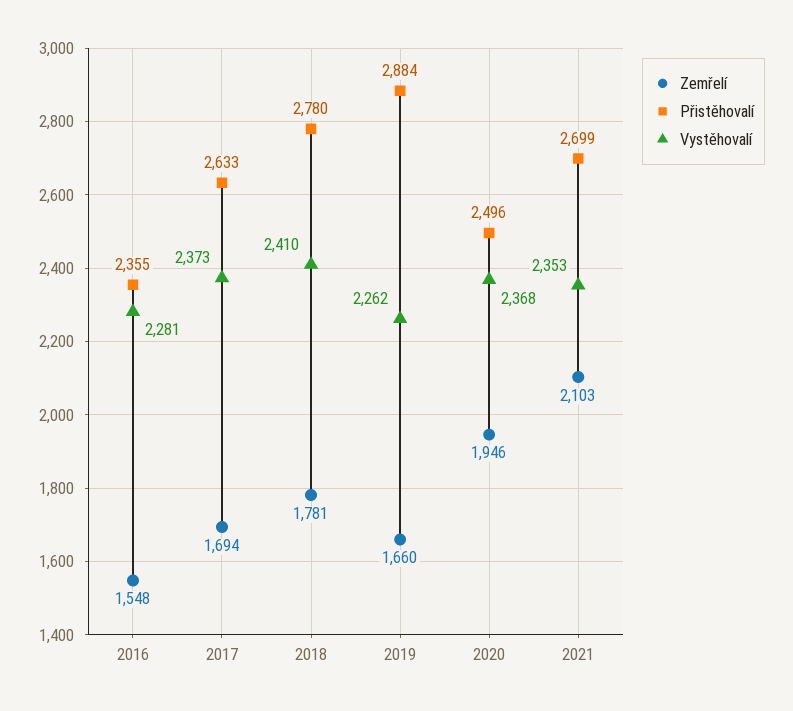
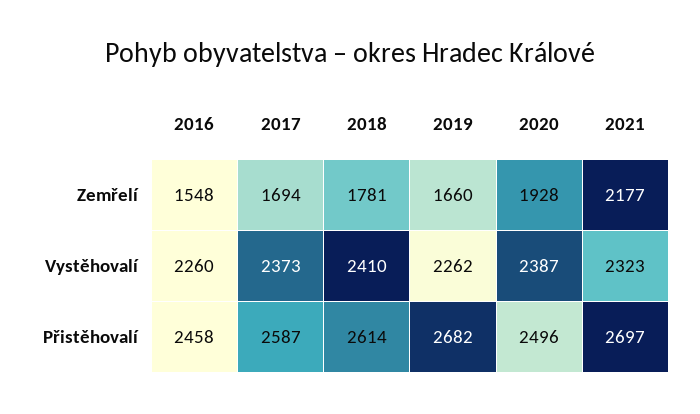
Přistěhovalí, 2016: 2355 -> 2458
Vystěhovalí, 2016: 2281 -> 2260
Přistěhovalí, 2017: 2633 -> 2587
Přistěhovalí, 2018: 2780 -> 2614
Přistěhovalí, 2019: 2884 -> 2682
Zemřelí, 2020: 1946 -> 1928
Vystěhovalí, 2020: 2368 -> 2387
Zemřelí, 2021: 2103 -> 2177
Přistěhovalí, 2021: 2699 -> 2697
Vystěhovalí, 2021: 2353 -> 2323

